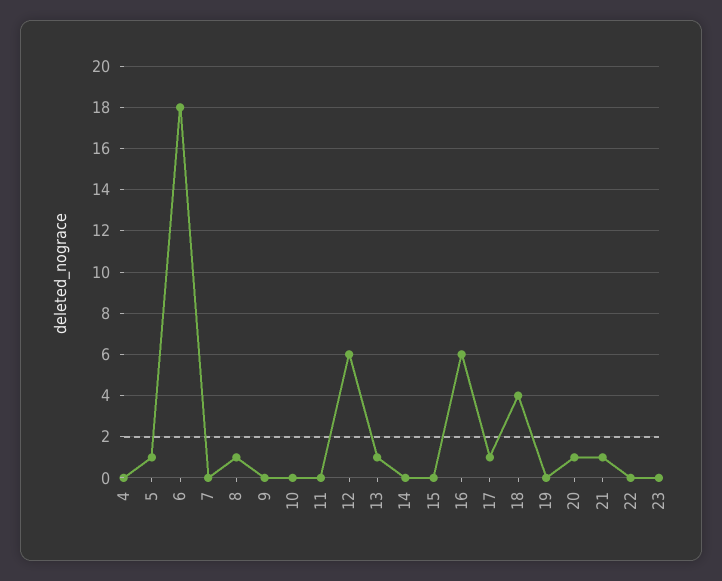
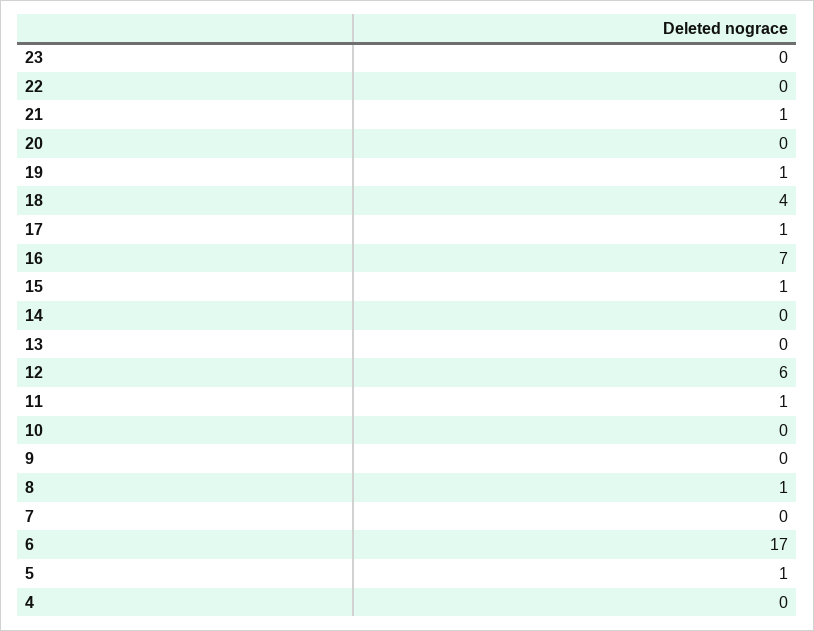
6: 18 -> 17
11: 0 -> 1
13: 1 -> 0
15: 0 -> 1
16: 6 -> 7
19: 0 -> 1
20: 1 -> 0

